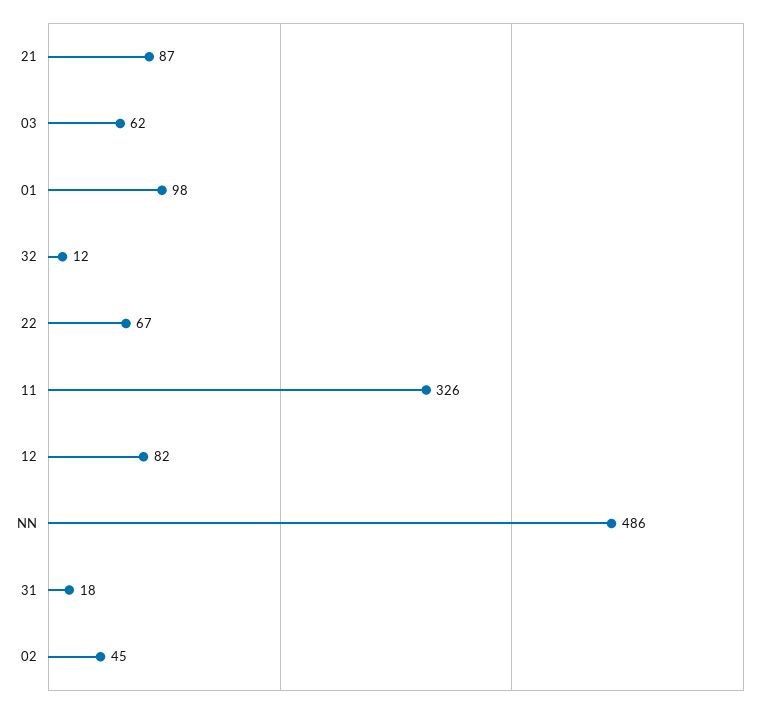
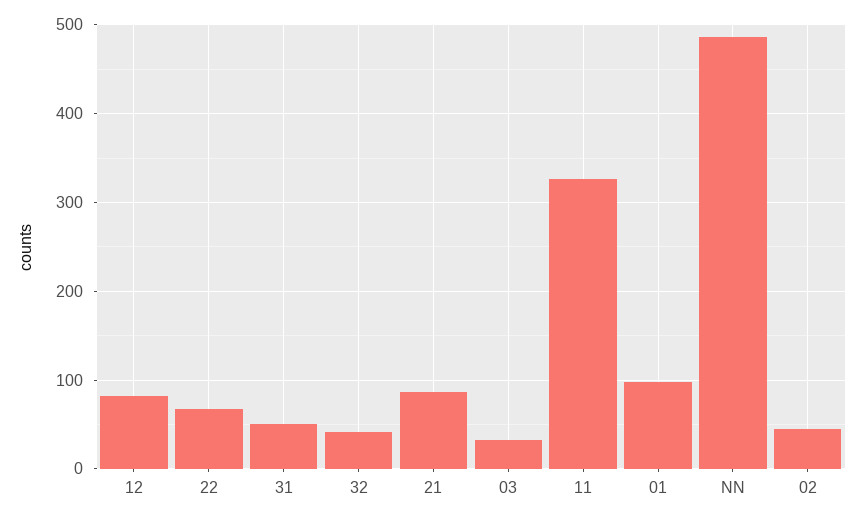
03: 62 -> 30
32: 12 -> 40
31: 18 -> 50

